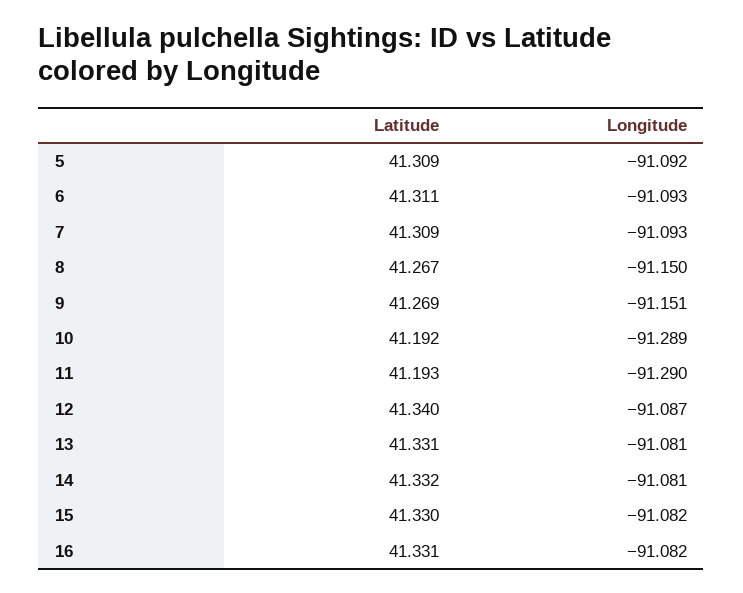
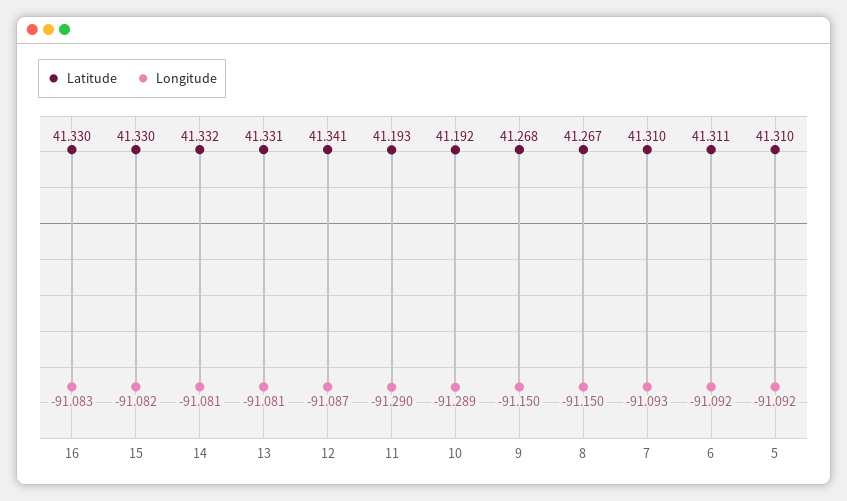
Latitude, 5: 41.309 -> 41.31
Longitude, 6: -91.093 -> -91.092
Latitude, 7: 41.309 -> 41.31
Latitude, 9: 41.269 -> 41.268
Longitude, 9: -91.151 -> -91.15
Latitude, 12: 41.34 -> 41.341
Latitude, 16: 41.331 -> 41.33
Longitude, 16: -91.082 -> -91.083

